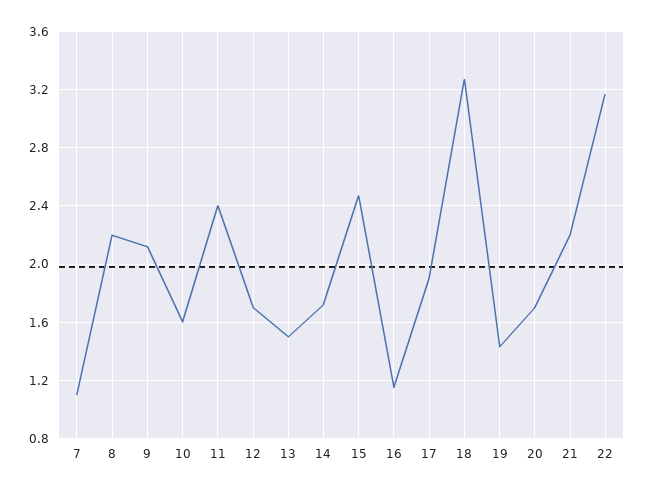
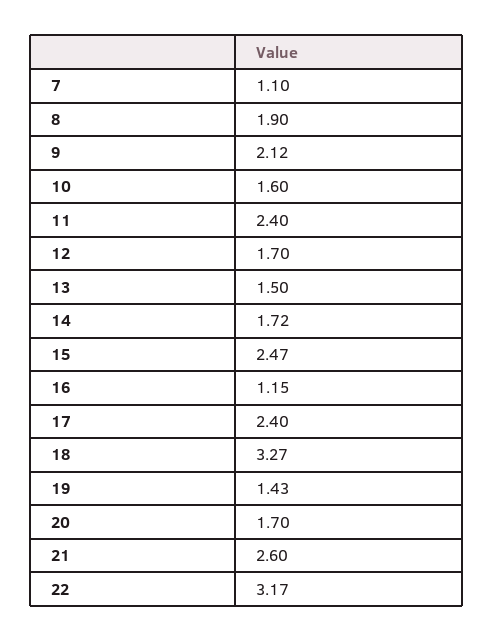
8: 2.2 -> 1.9
17: 1.9 -> 2.4
21: 2.2 -> 2.6

